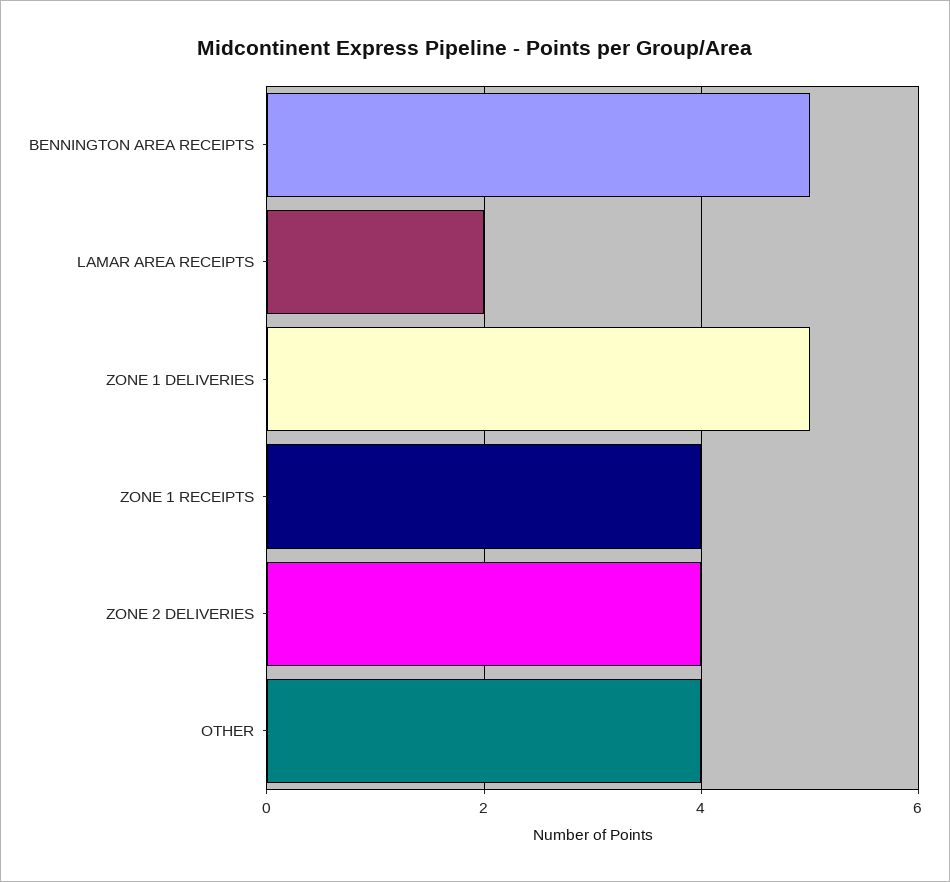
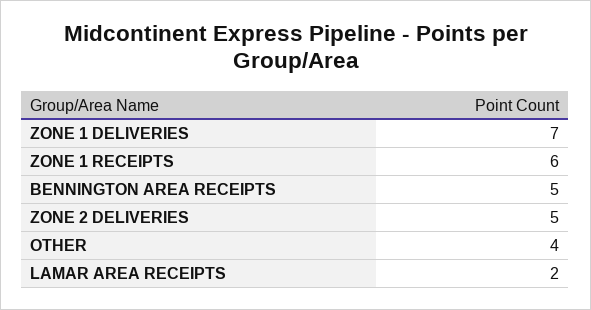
ZONE 1 DELIVERIES: 5 -> 7
ZONE 1 RECEIPTS: 4 -> 6
ZONE 2 DELIVERIES: 4 -> 5

